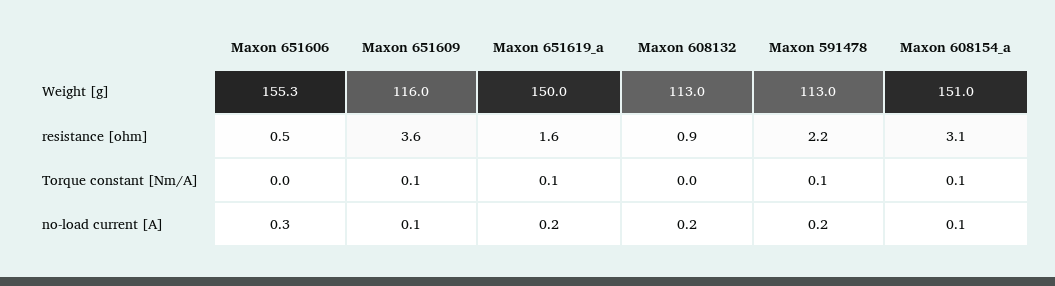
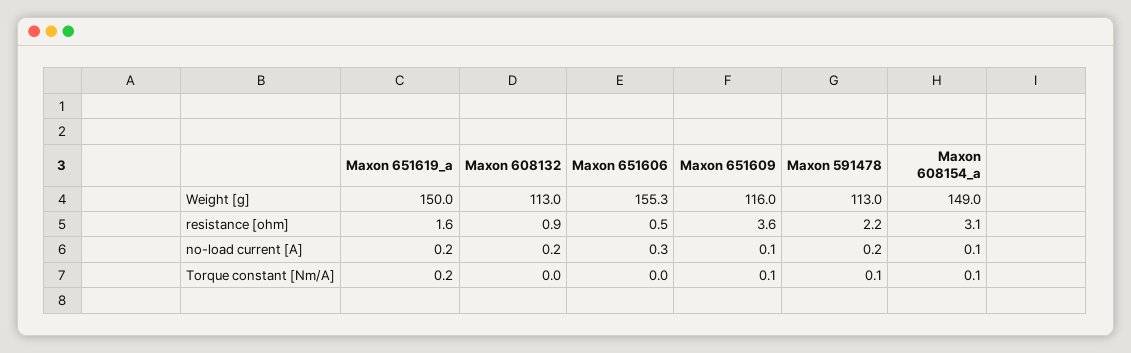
Maxon 608154_a, Weight [g]: 151 -> 149
Maxon 651619_a, Torque constant [Nm/A]: 0.1 -> 0.2

